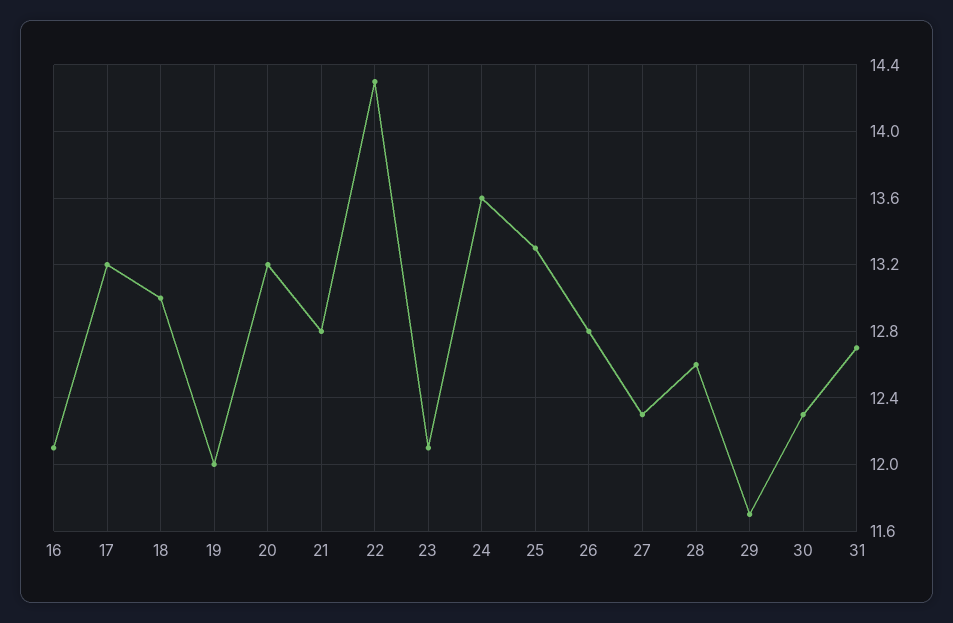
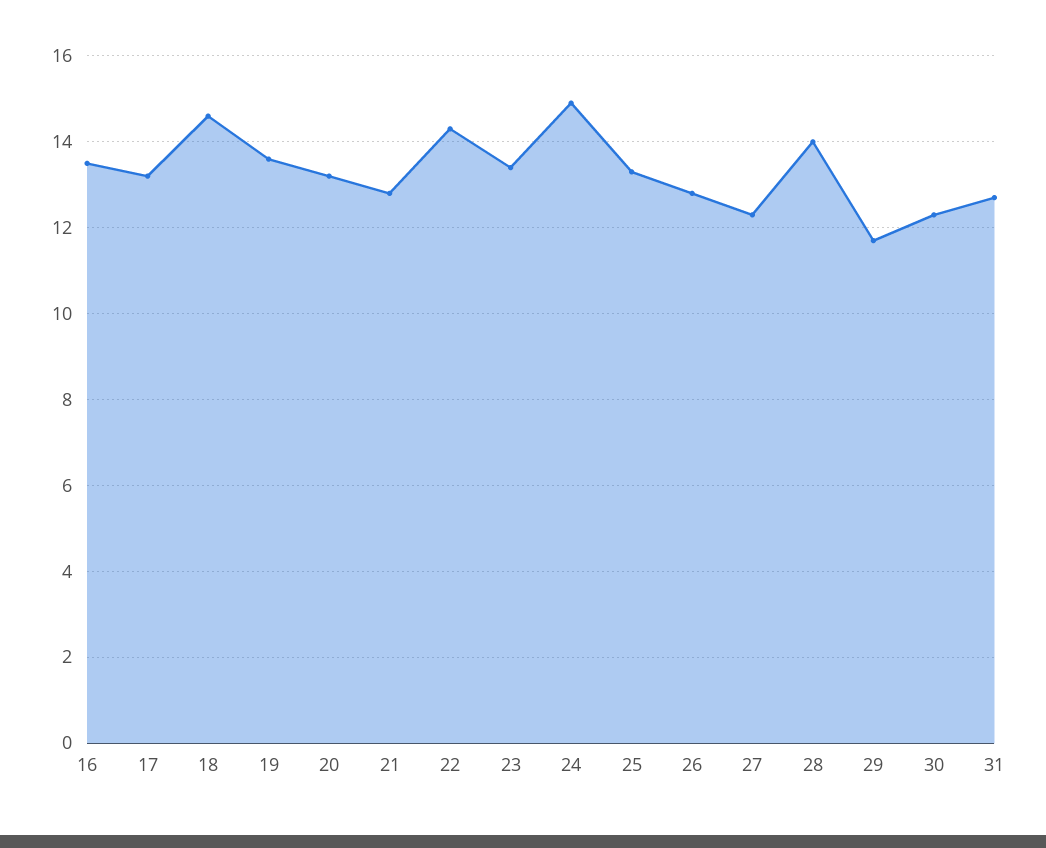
16: 12.1 -> 13.5
18: 13 -> 14.5
19: 12 -> 13.5
23: 12.1 -> 13.5
24: 13.6 -> 15
28: 12.6 -> 14

